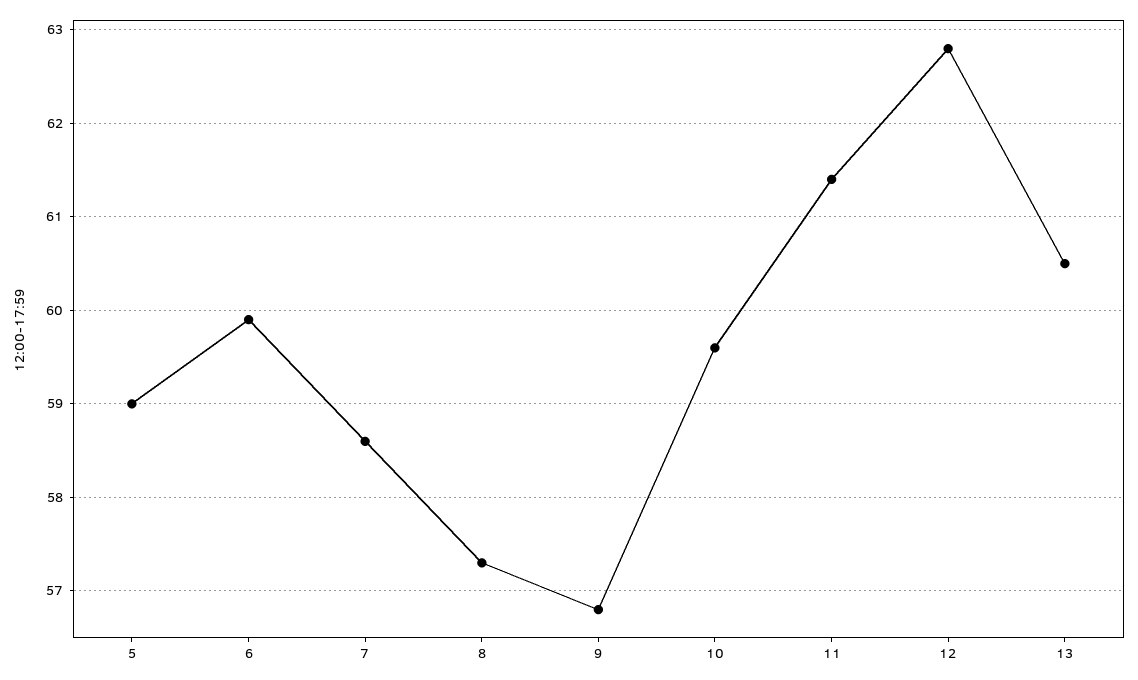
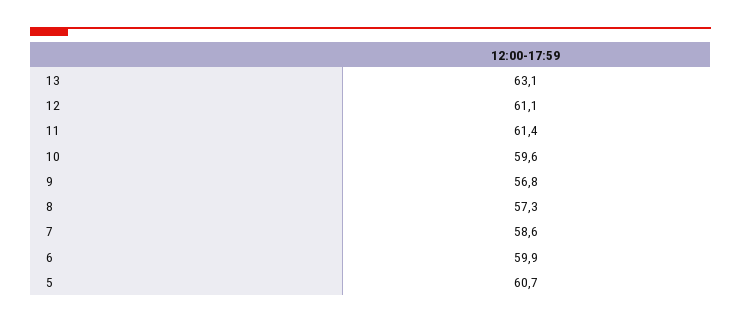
5: 59 -> 60.7
12: 62.8 -> 61.1
13: 60.5 -> 63.1

